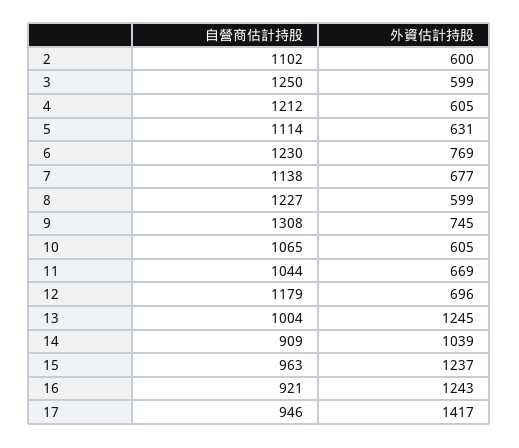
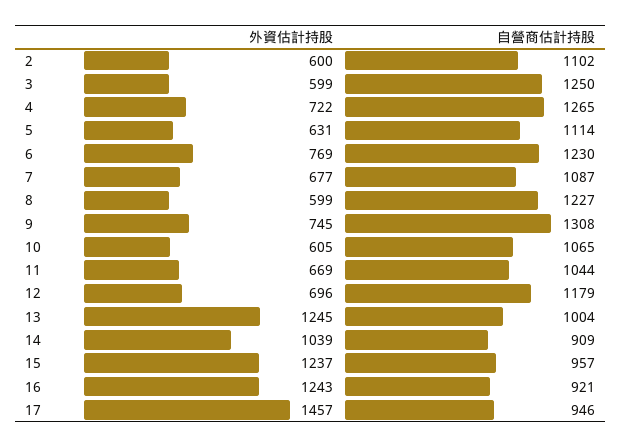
自營商估計持股, 4: 1212 -> 1265
外資估計持股, 4: 605 -> 722
自營商估計持股, 7: 1138 -> 1087
自營商估計持股, 15: 963 -> 957
外資估計持股, 17: 1417 -> 1457

